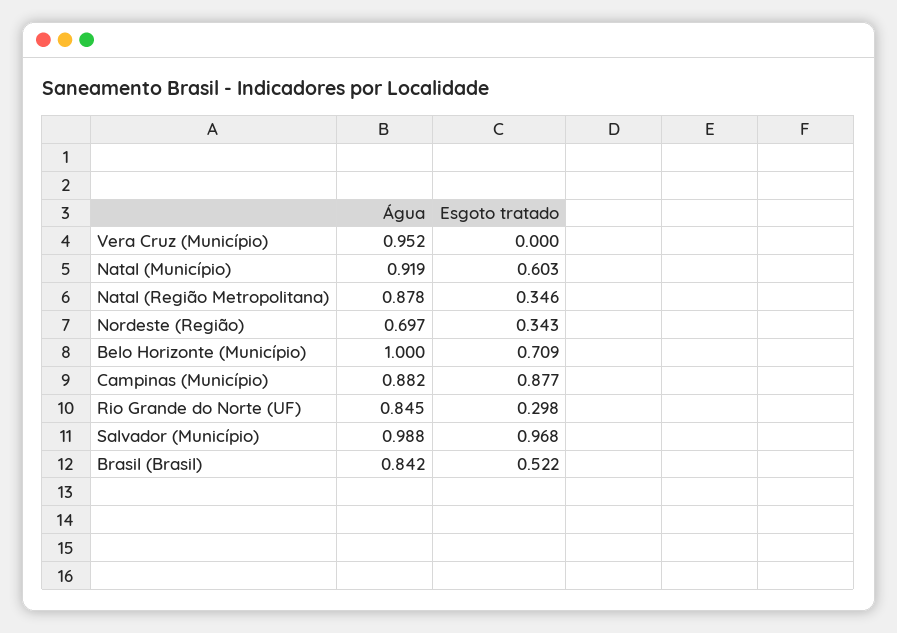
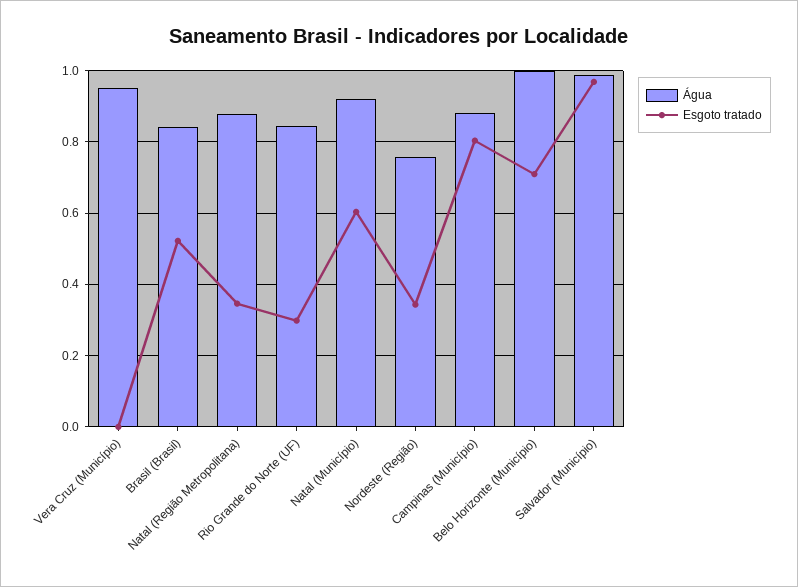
Água, Nordeste (Região): 0.697 -> 0.76
Esgoto tratado, Campinas (Município): 0.877 -> 0.8

